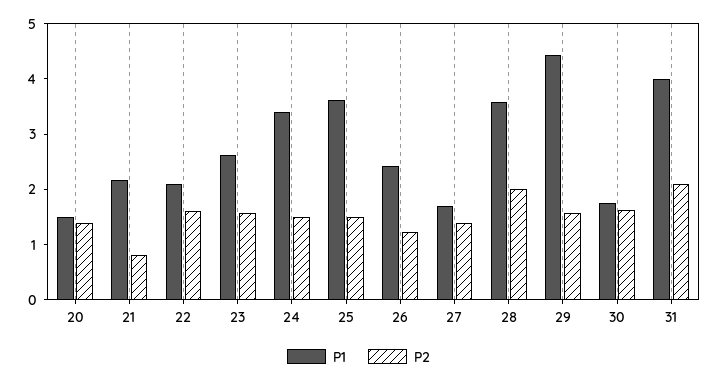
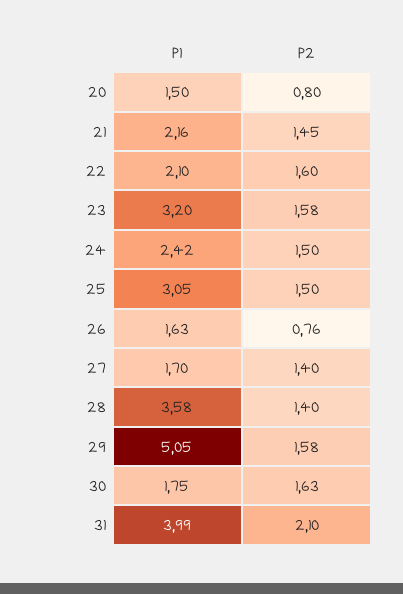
P2, 20: 1.4 -> 0.8
P2, 21: 0.8 -> 1.45
P1, 23: 2.6 -> 3.2
P1, 24: 3.4 -> 2.42
P1, 25: 3.6 -> 3.05
P1, 26: 2.4 -> 1.63
P2, 26: 1.2 -> 0.76
P2, 28: 2 -> 1.4
P1, 29: 4.4 -> 5.05

